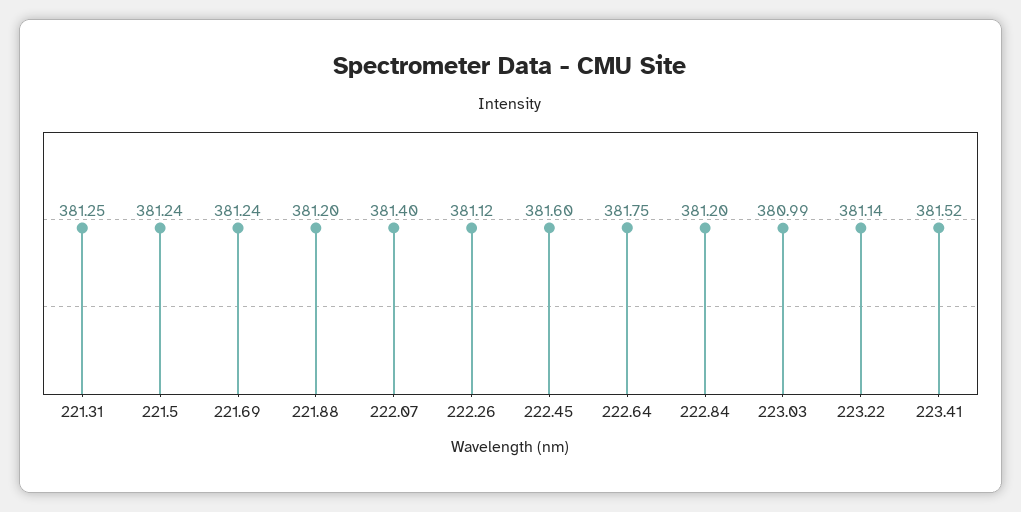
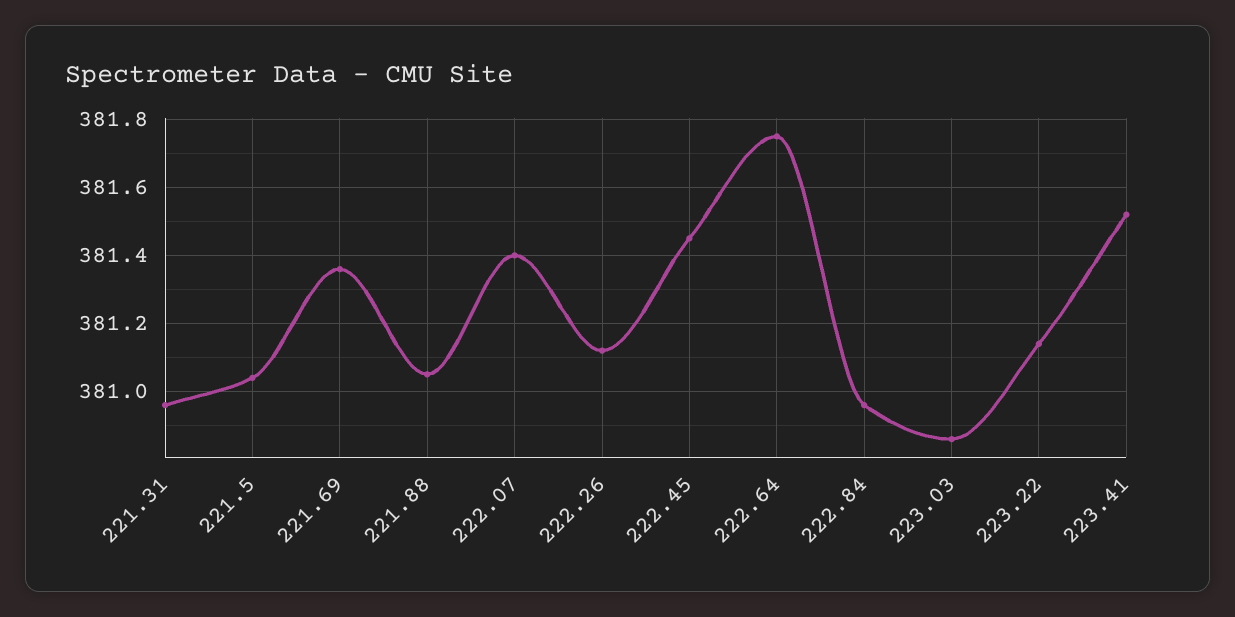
221.31: 381.25 -> 380.95
221.5: 381.24 -> 381.05
221.69: 381.24 -> 381.35
221.88: 381.2 -> 381.05
222.45: 381.6 -> 381.45
222.84: 381.2 -> 380.95
223.03: 380.99 -> 380.85

